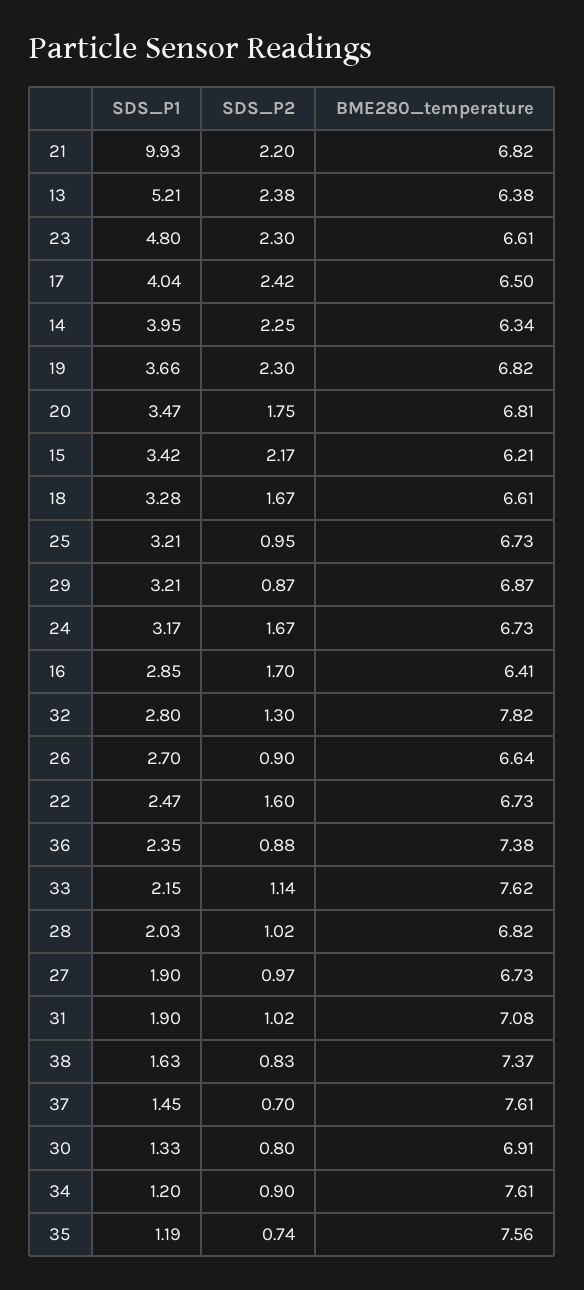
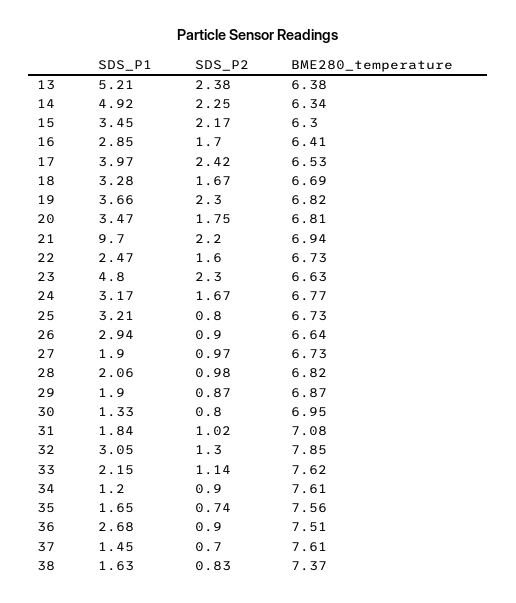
SDS_P1, 21: 9.93 -> 9.7
BME280_temperature, 21: 6.82 -> 6.94
BME280_temperature, 23: 6.61 -> 6.63
SDS_P1, 17: 4.04 -> 3.97
BME280_temperature, 17: 6.5 -> 6.53
SDS_P1, 14: 3.95 -> 4.92
SDS_P1, 15: 3.42 -> 3.45
BME280_temperature, 15: 6.21 -> 6.3
BME280_temperature, 18: 6.61 -> 6.69
SDS_P2, 25: 0.95 -> 0.8
SDS_P1, 29: 3.21 -> 1.9
BME280_temperature, 24: 6.73 -> 6.77
SDS_P1, 32: 2.8 -> 3.05
BME280_temperature, 32: 7.82 -> 7.85
SDS_P1, 26: 2.7 -> 2.94
SDS_P1, 36: 2.35 -> 2.68
SDS_P2, 36: 0.88 -> 0.9
BME280_temperature, 36: 7.38 -> 7.51
SDS_P1, 28: 2.03 -> 2.06
SDS_P2, 28: 1.02 -> 0.98
SDS_P1, 31: 1.9 -> 1.84
BME280_temperature, 30: 6.91 -> 6.95
SDS_P1, 35: 1.19 -> 1.65

